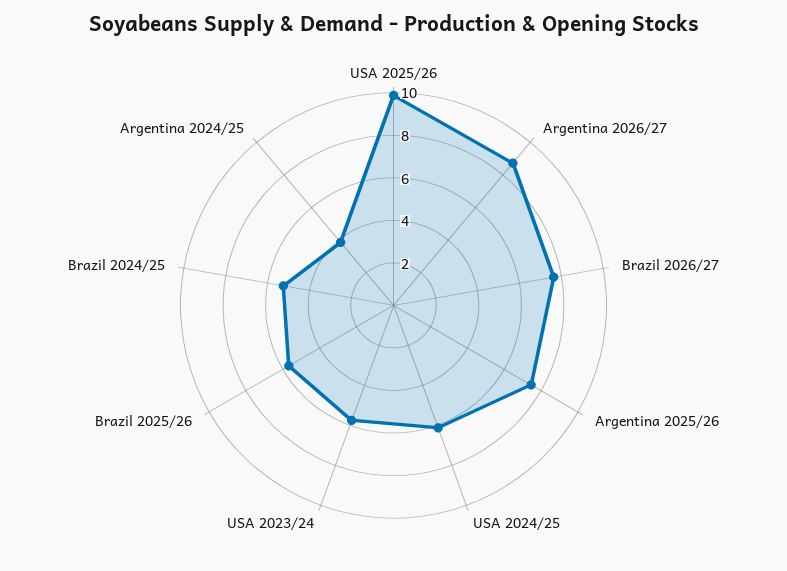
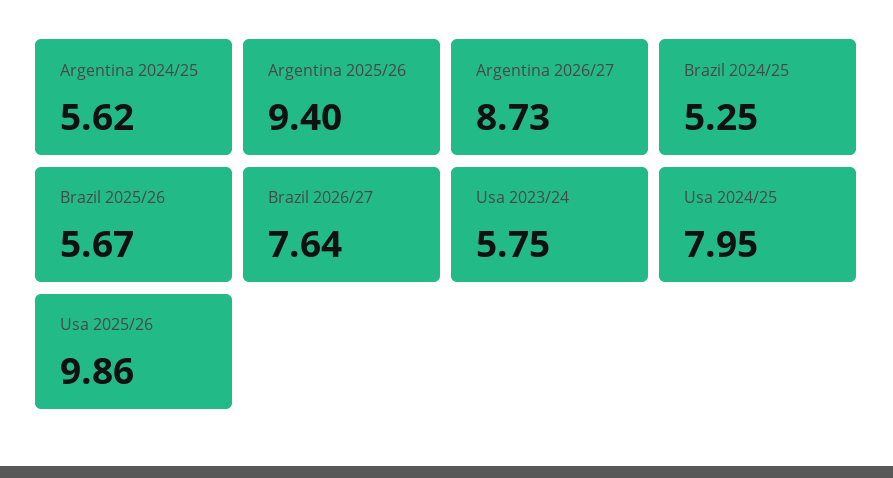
Argentina 2025/26: 7.5 -> 9.4
USA 2024/25: 6 -> 7.95
Argentina 2024/25: 4 -> 5.62

